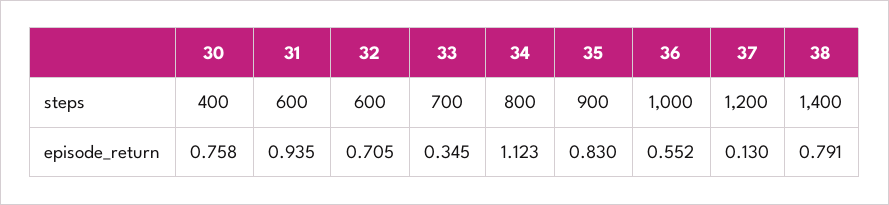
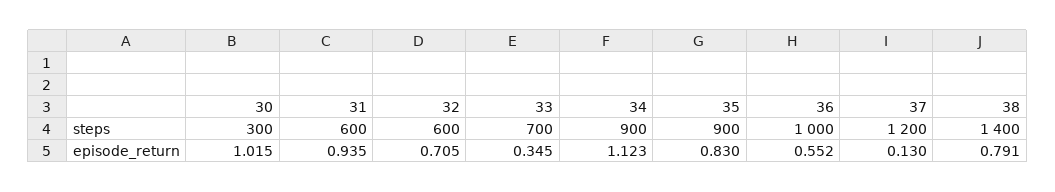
30, steps: 400 -> 300
34, steps: 800 -> 900
30, episode_return: 0.758 -> 1.015

